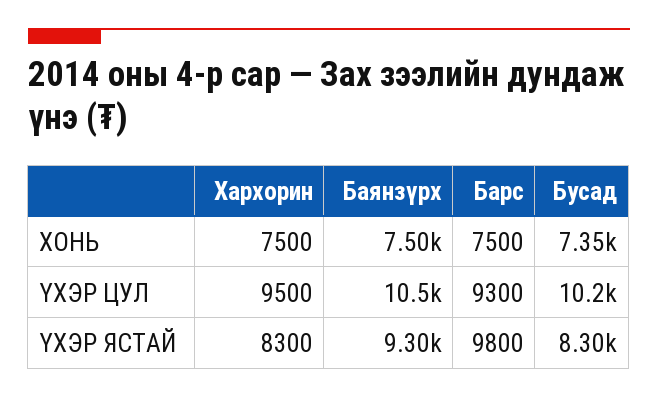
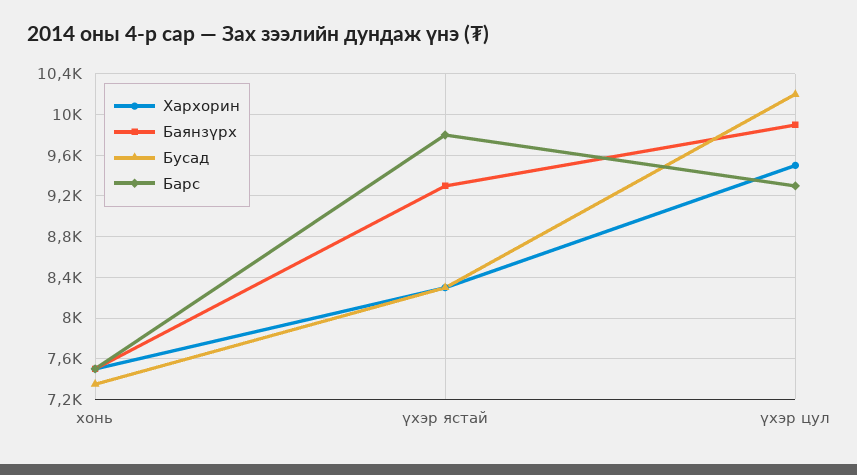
Баянзүрх, ҮХЭР ЦУЛ: 10500 -> 9900

